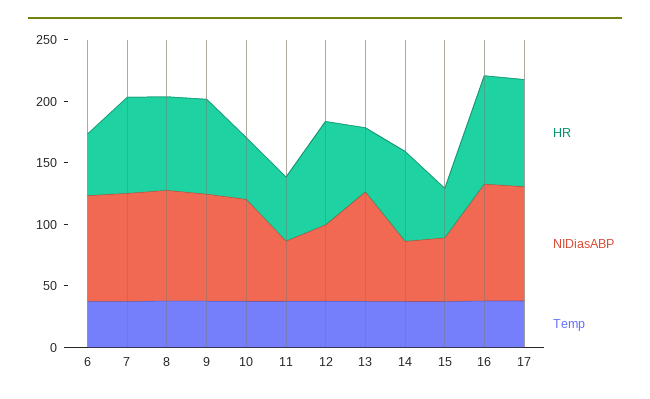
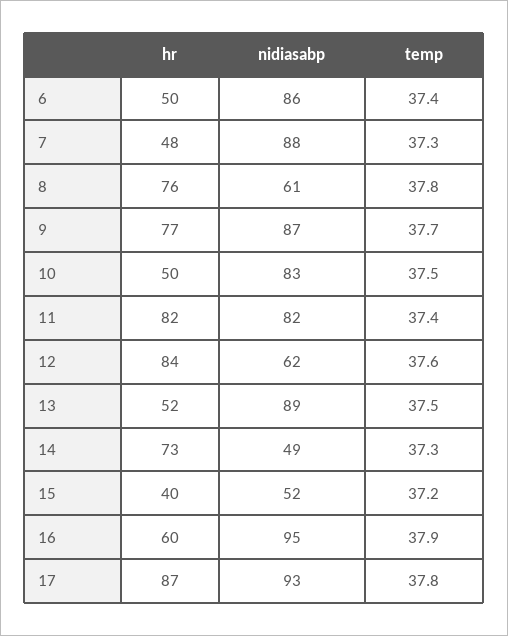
HR, 7: 80 -> 48
NIDiasABP, 8: 90 -> 61
HR, 11: 50 -> 82
NIDiasABP, 11: 50 -> 82
HR, 16: 90 -> 60

